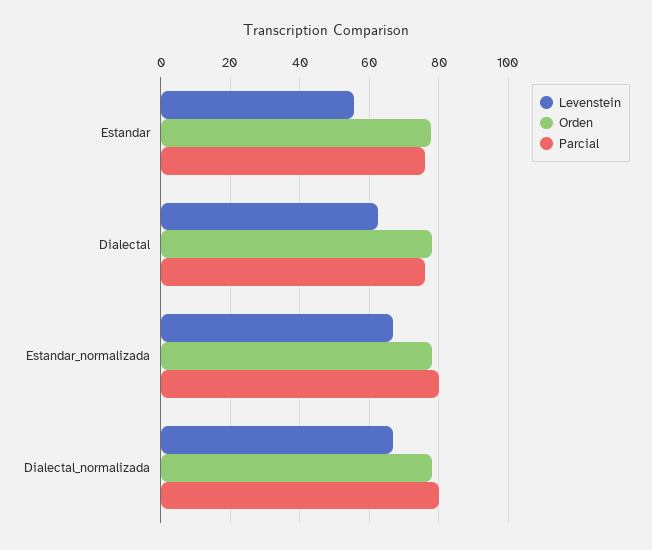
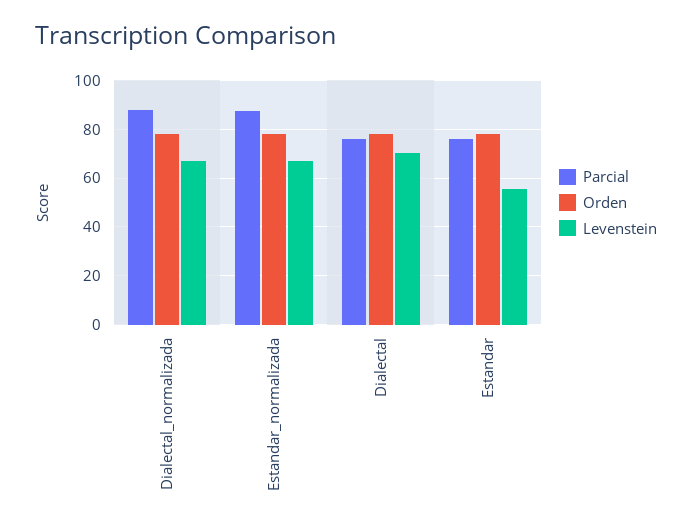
Levenstein, Dialectal: 62 -> 70
Parcial, Estandar_normalizada: 80 -> 87.5
Parcial, Dialectal_normalizada: 80 -> 87.5

